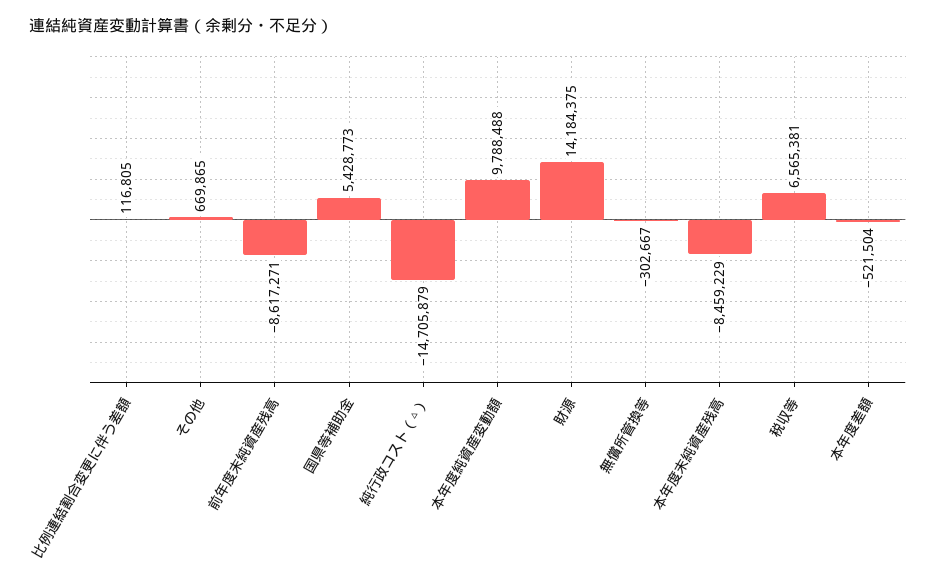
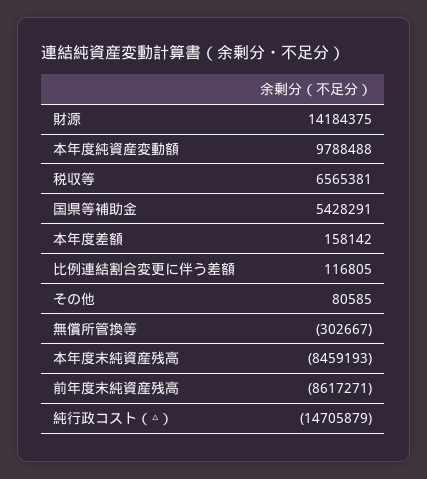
その他: 669865 -> 80585
国県等補助金: 5428773 -> 5428291
本年度末純資産残高: -8459229 -> -8459193
本年度差額: -521504 -> 158142

